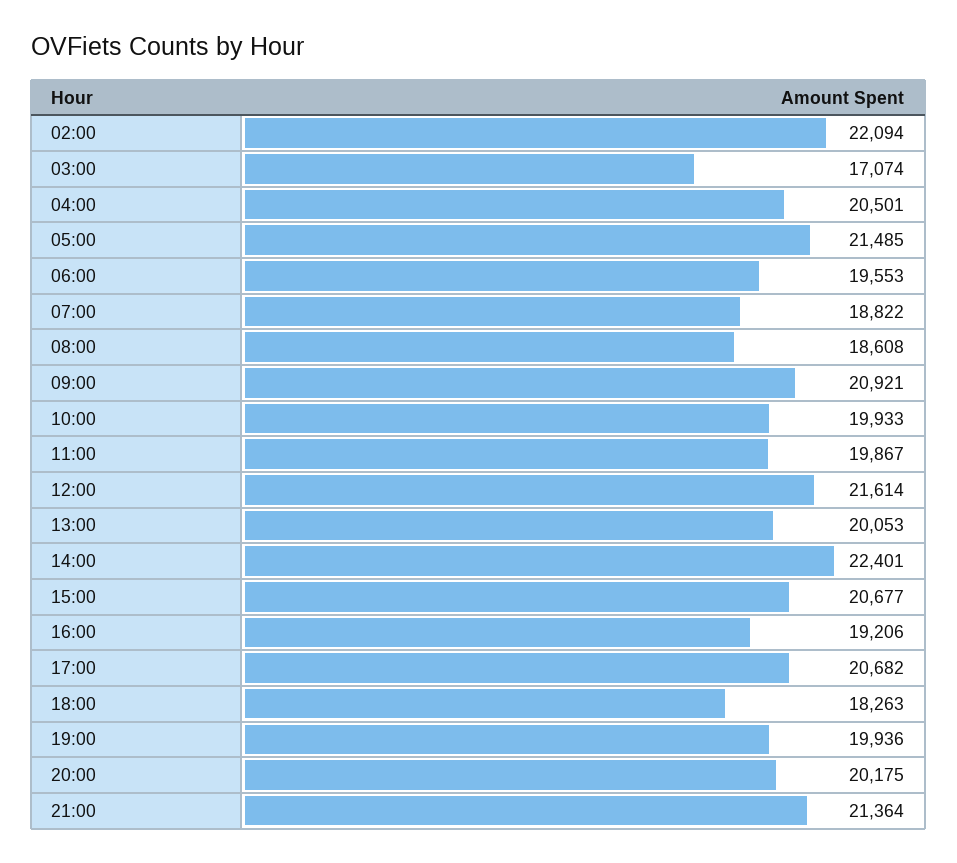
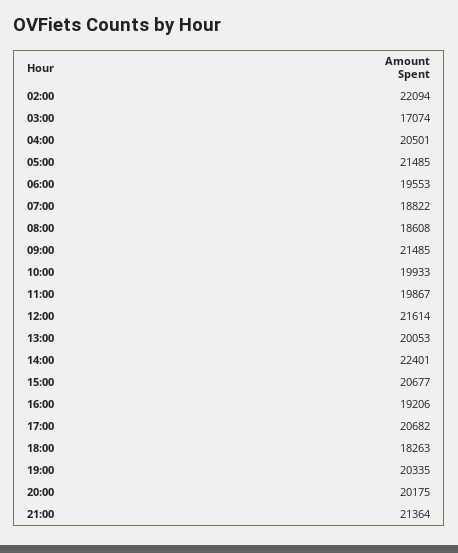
09:00: 20921 -> 21485
19:00: 19936 -> 20335

